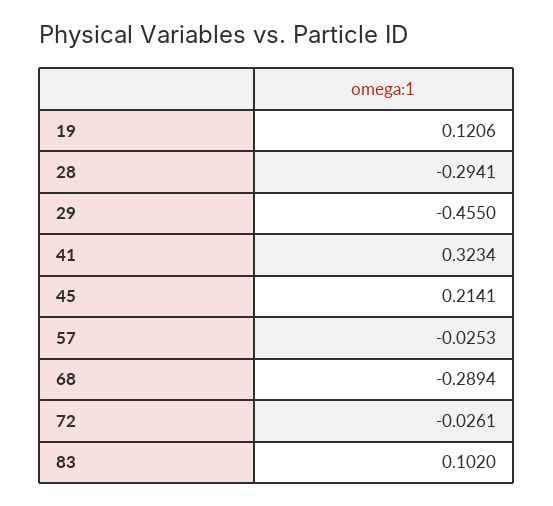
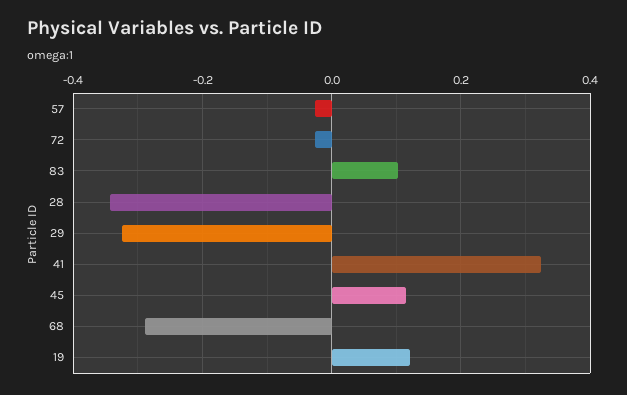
28: -0.2941 -> -0.34
29: -0.455 -> -0.32
45: 0.2141 -> 0.12

